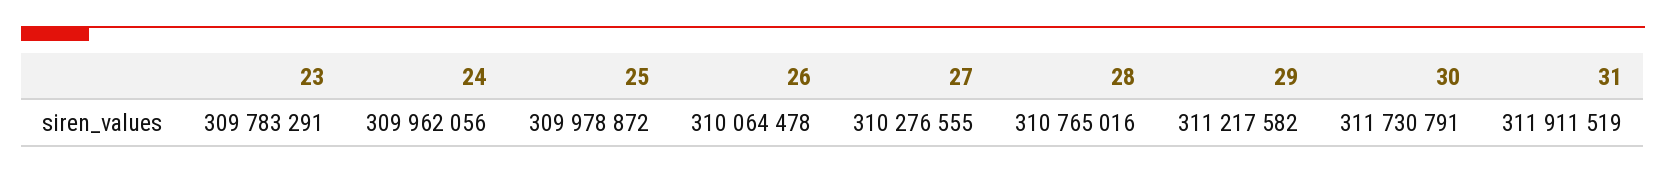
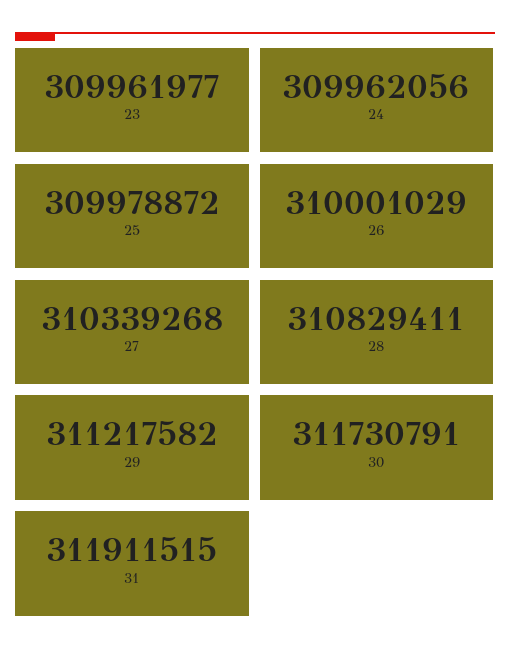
23: 309783291 -> 309961977
26: 310064478 -> 310001029
27: 310276555 -> 310339268
28: 310765016 -> 310829411
31: 311911519 -> 311911515

